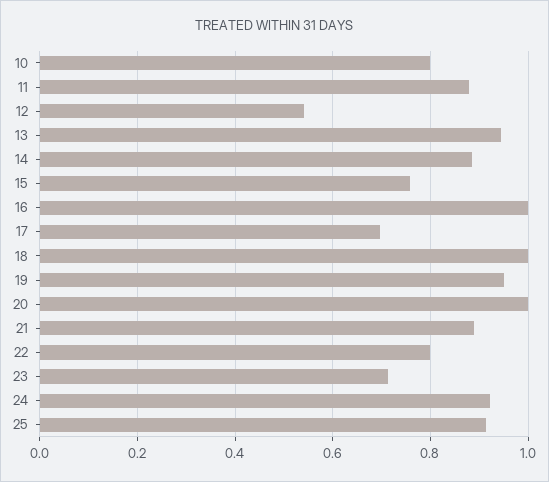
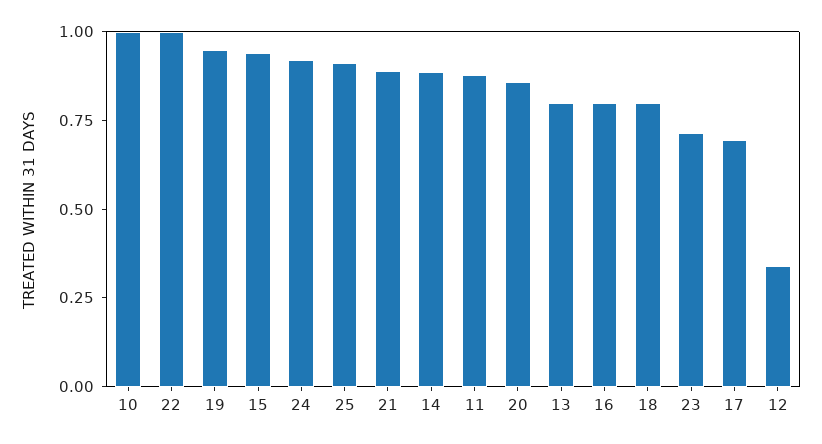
10: 0.8 -> 1
12: 0.54 -> 0.35
13: 0.94 -> 0.8
15: 0.76 -> 0.95
16: 1 -> 0.8
18: 1 -> 0.8
20: 1 -> 0.85
22: 0.8 -> 1

